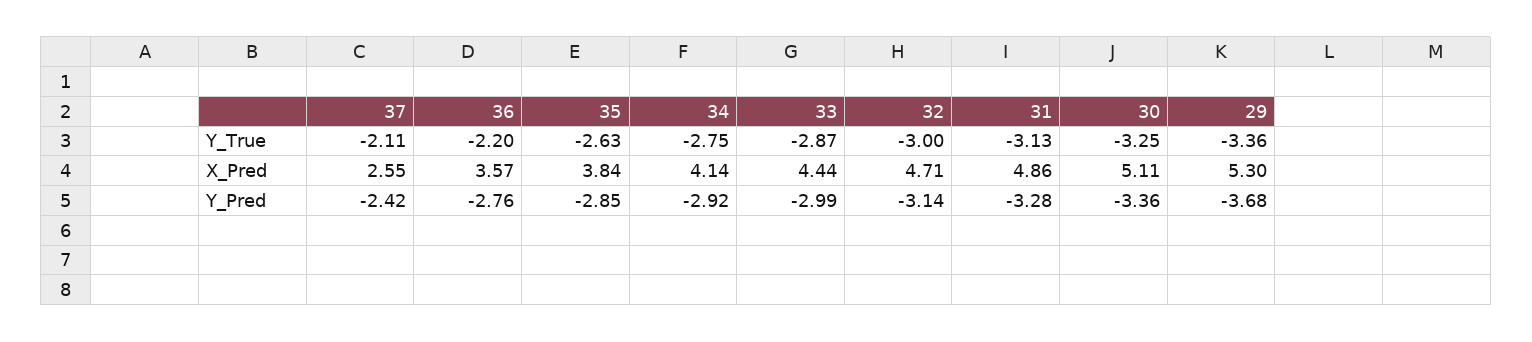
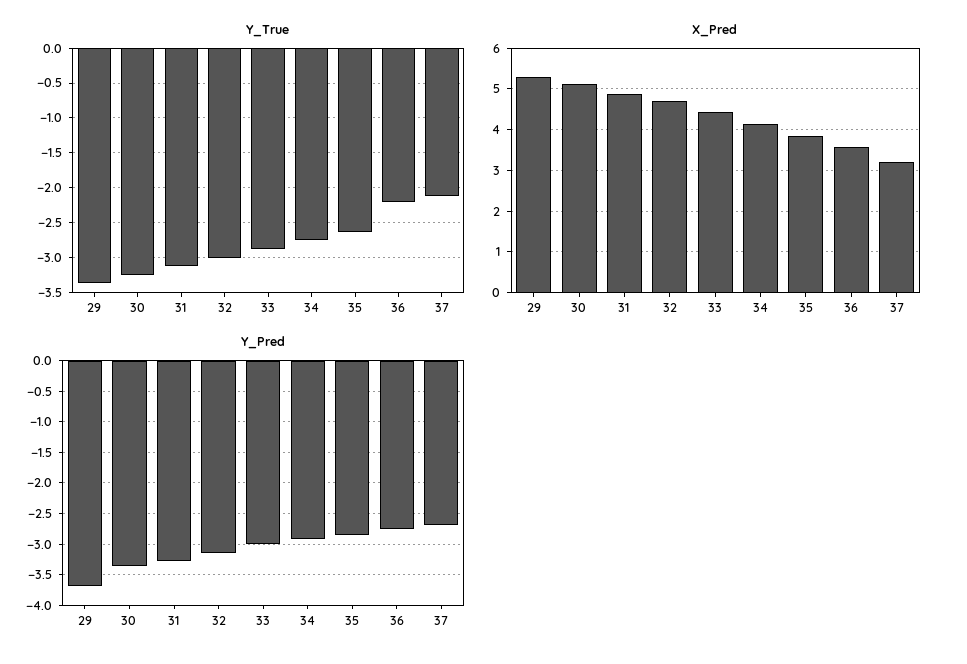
X_Pred, 37: 2.55 -> 3.2
Y_Pred, 37: -2.42 -> -2.7

